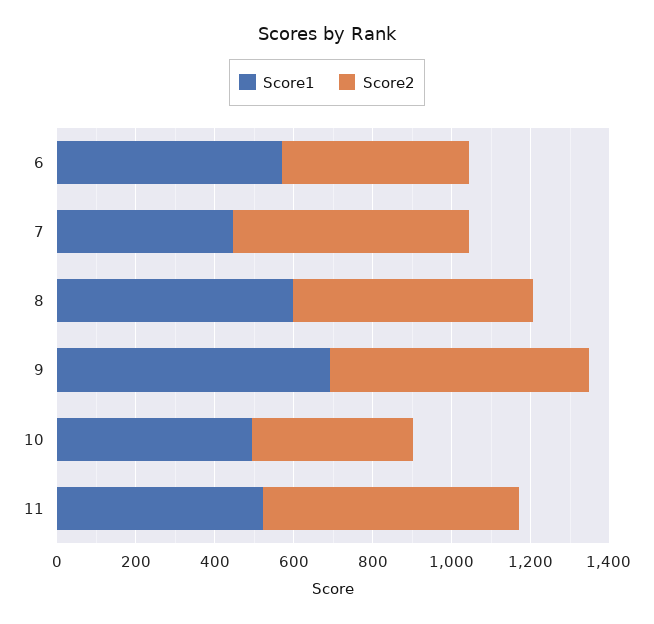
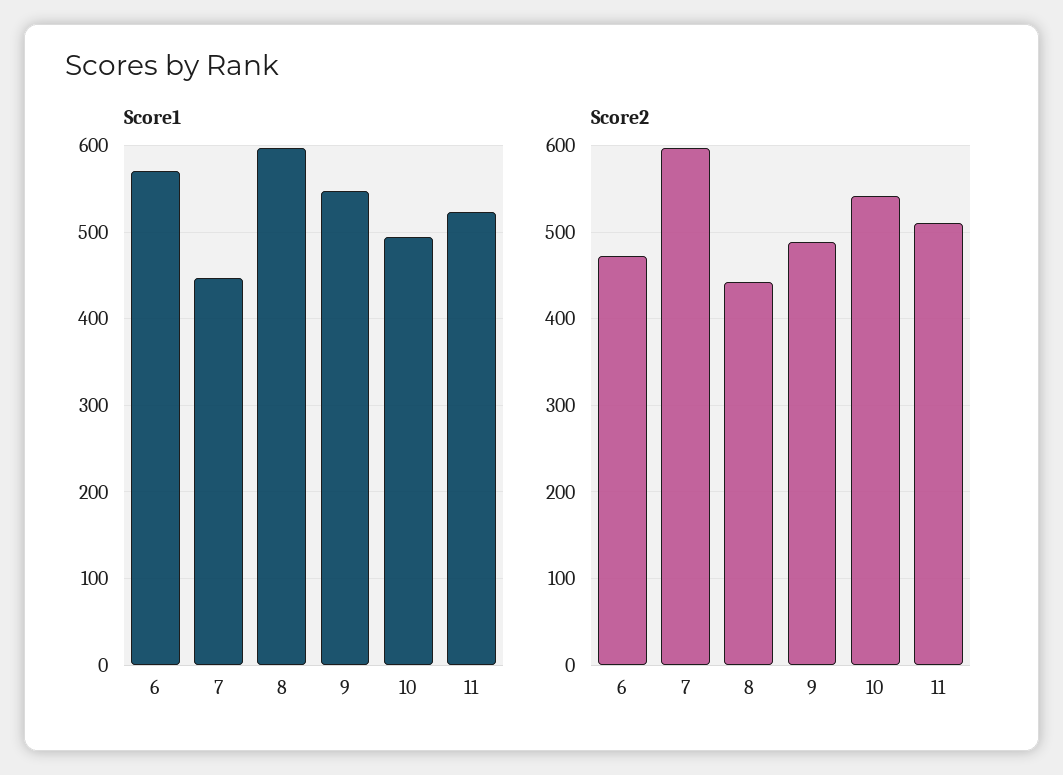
Score2, 8: 600 -> 440
Score1, 9: 700 -> 550
Score2, 9: 650 -> 490
Score2, 10: 400 -> 540
Score2, 11: 650 -> 510

